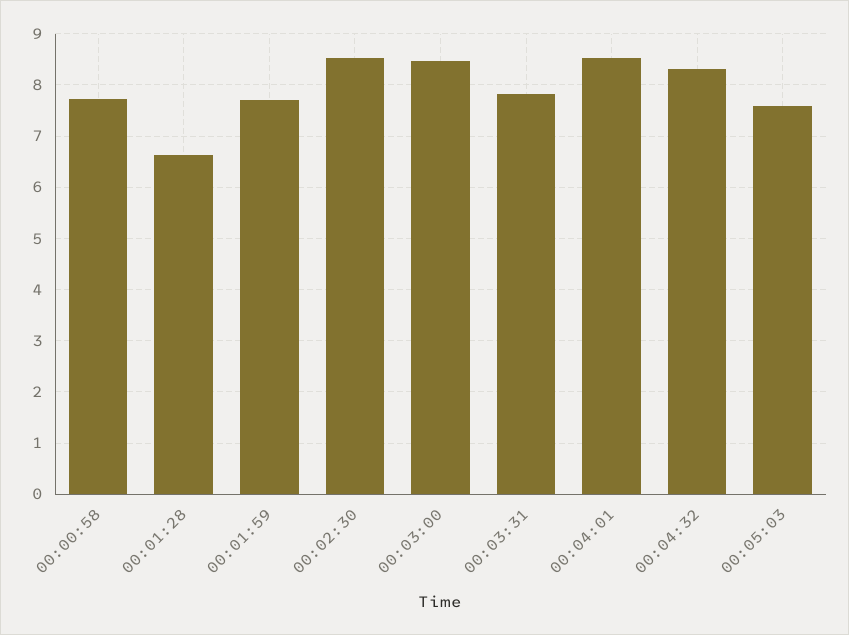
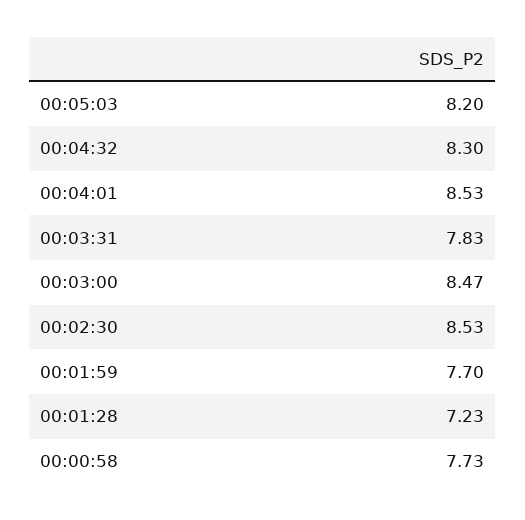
00:01:28: 6.6 -> 7.23
00:05:03: 7.6 -> 8.2

